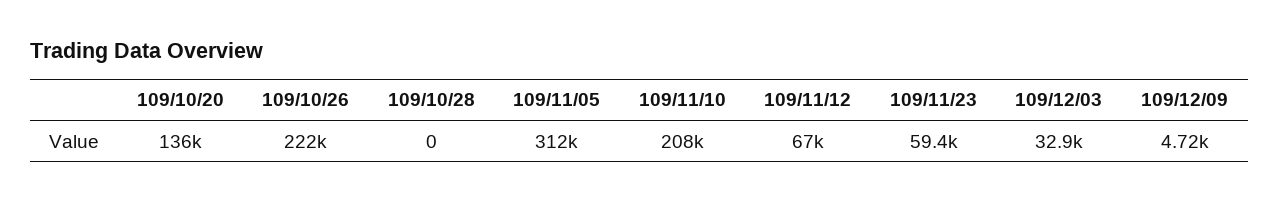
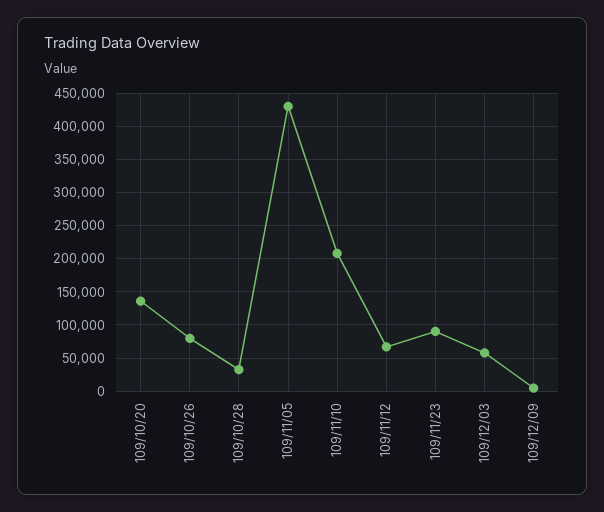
109/10/26: 222000 -> 80000
109/10/28: 0 -> 30000
109/11/05: 312000 -> 430000
109/11/23: 59400 -> 90000
109/12/03: 32900 -> 60000

